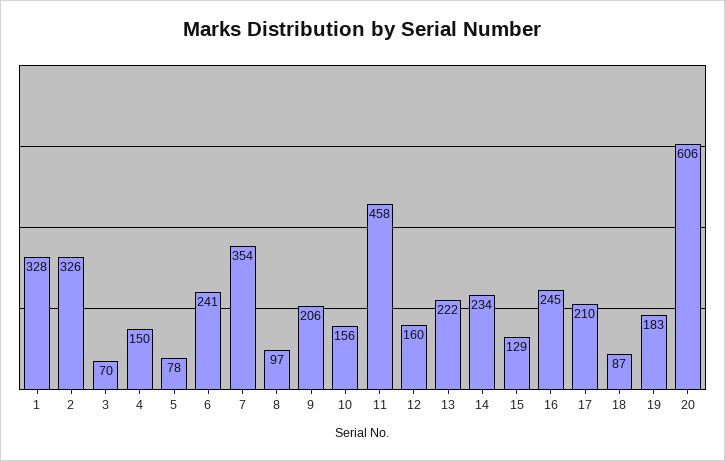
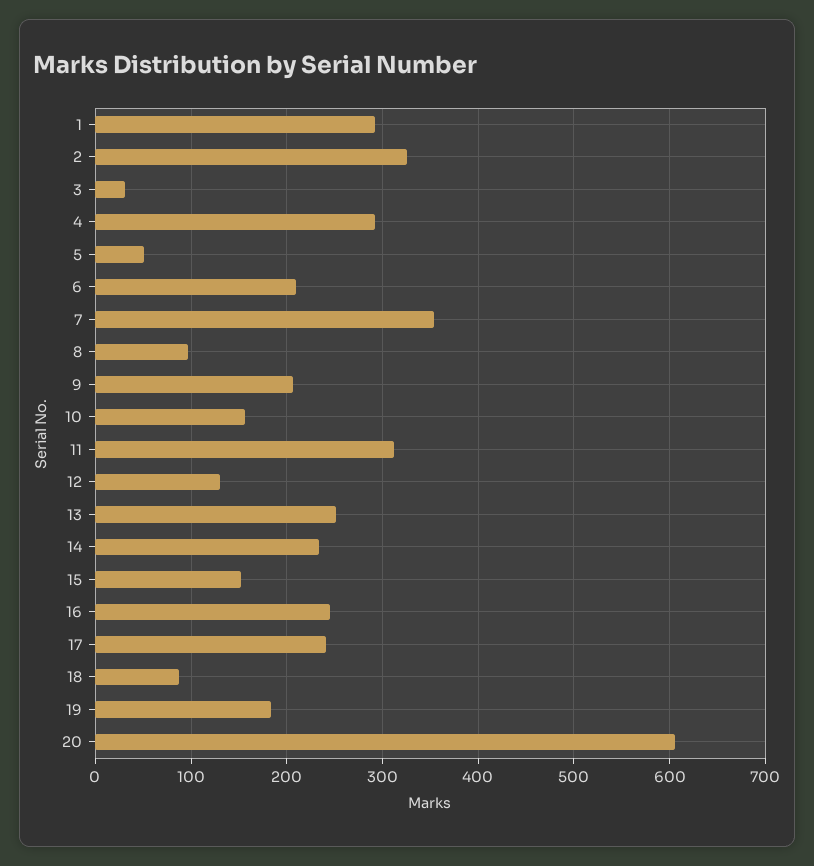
1: 328 -> 290
3: 70 -> 30
4: 150 -> 290
5: 78 -> 50
6: 241 -> 210
11: 458 -> 310
12: 160 -> 130
13: 222 -> 250
15: 129 -> 150
17: 210 -> 240

